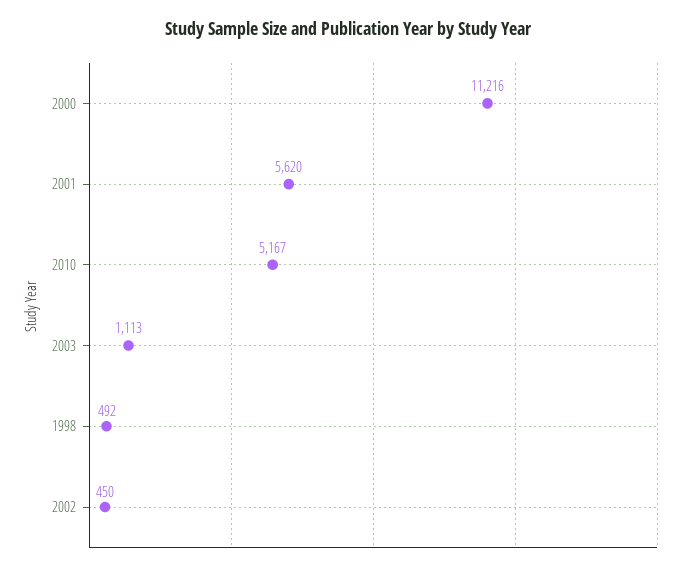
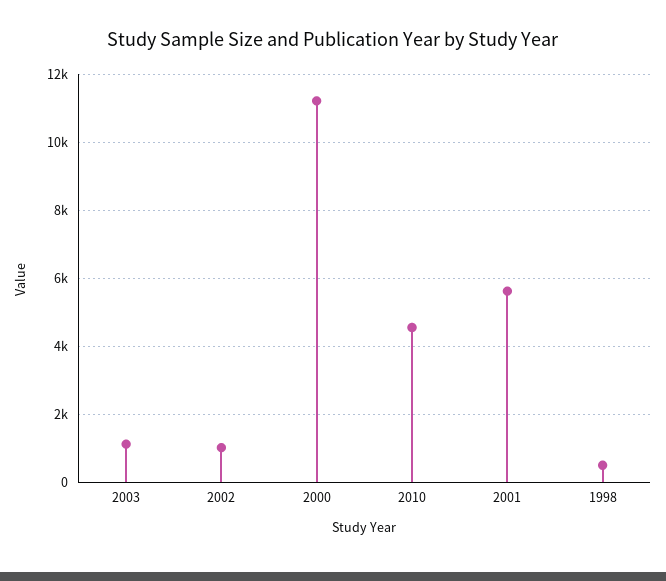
2010: 5167 -> 4600
2002: 450 -> 1000

